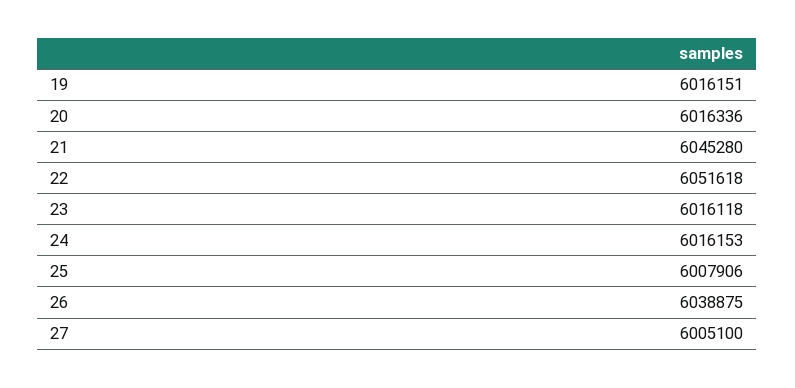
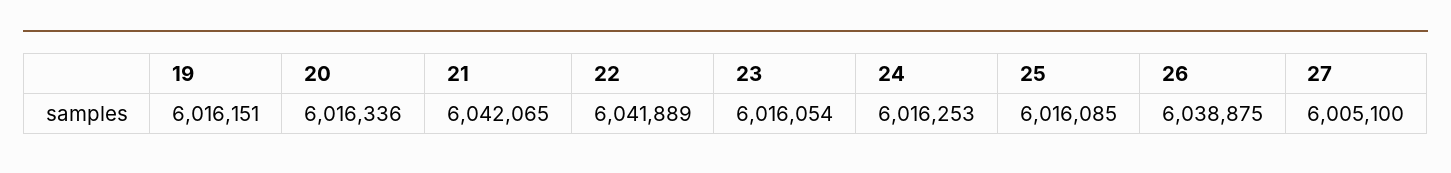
21: 6045280 -> 6042065
22: 6051618 -> 6041889
23: 6016118 -> 6016054
24: 6016153 -> 6016253
25: 6007906 -> 6016085

